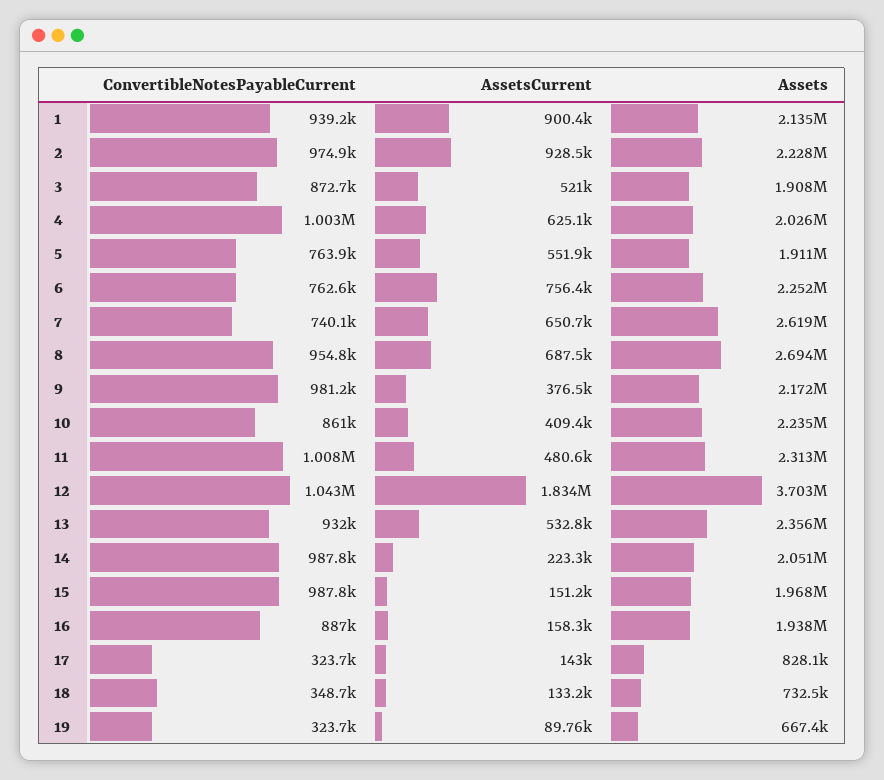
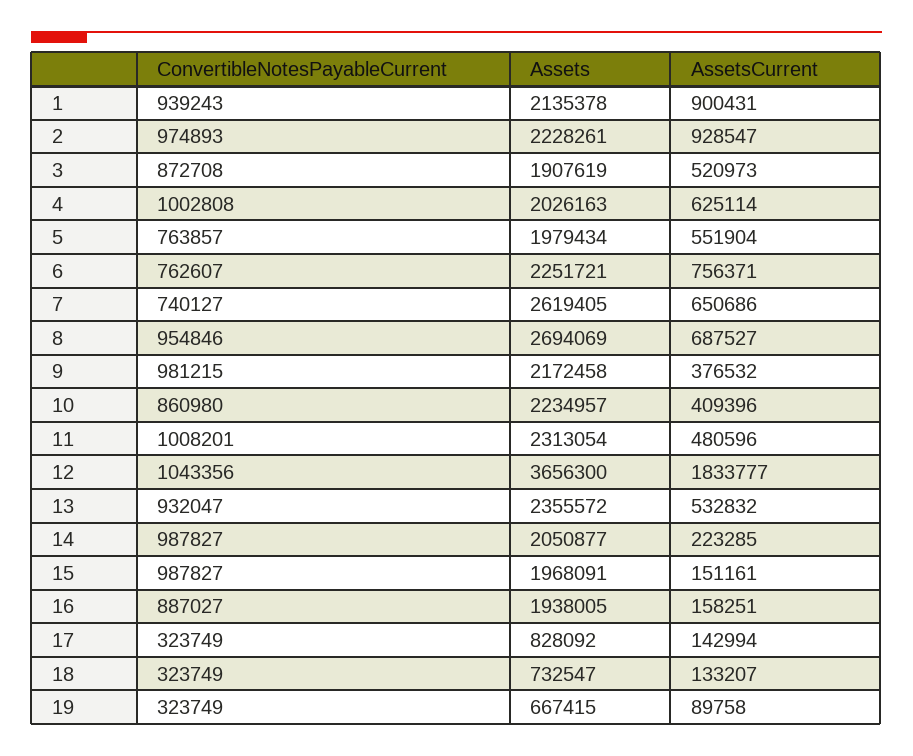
Assets, 5: 1911000 -> 1979434
Assets, 12: 3703000 -> 3656300
ConvertibleNotesPayableCurrent, 18: 348700 -> 323749

